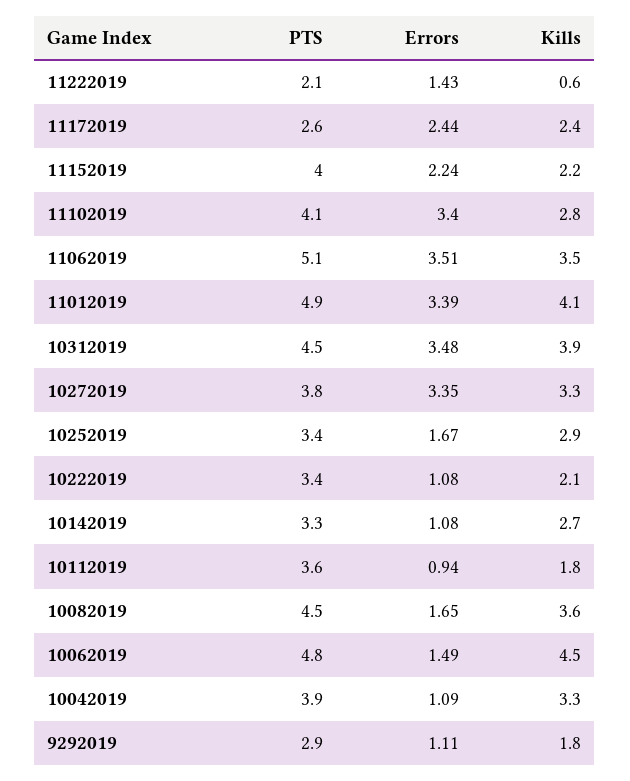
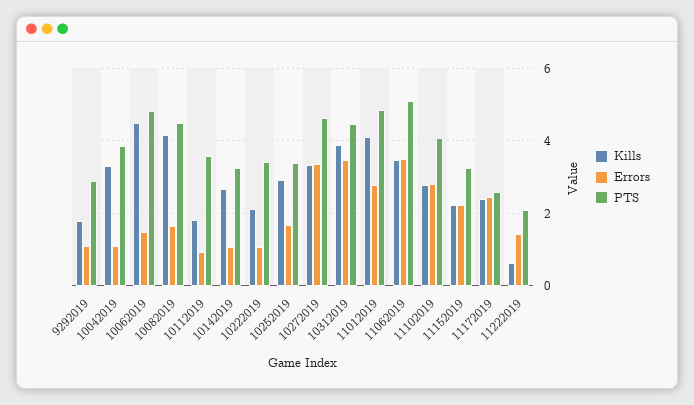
PTS, 11152019: 4 -> 3.2
Errors, 11102019: 3.4 -> 2.8
Errors, 11012019: 3.39 -> 2.8
PTS, 10272019: 3.8 -> 4.6
Kills, 10082019: 3.6 -> 4.2

